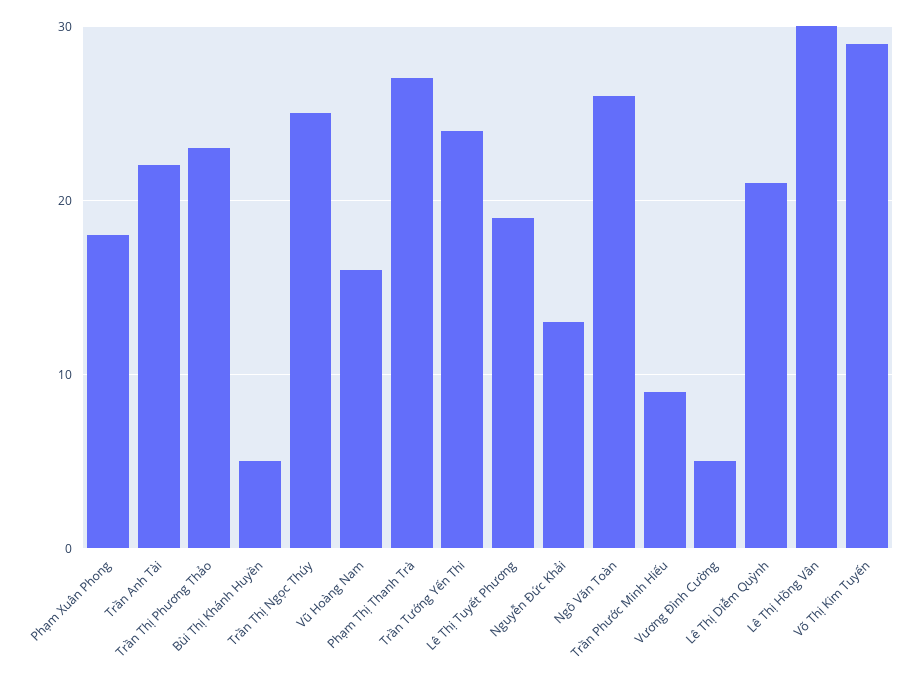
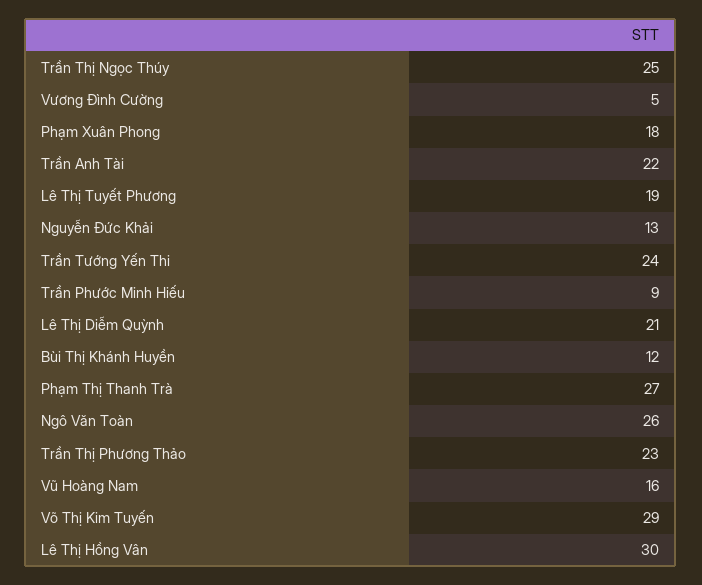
Bùi Thị Khánh Huyền: 5 -> 12

